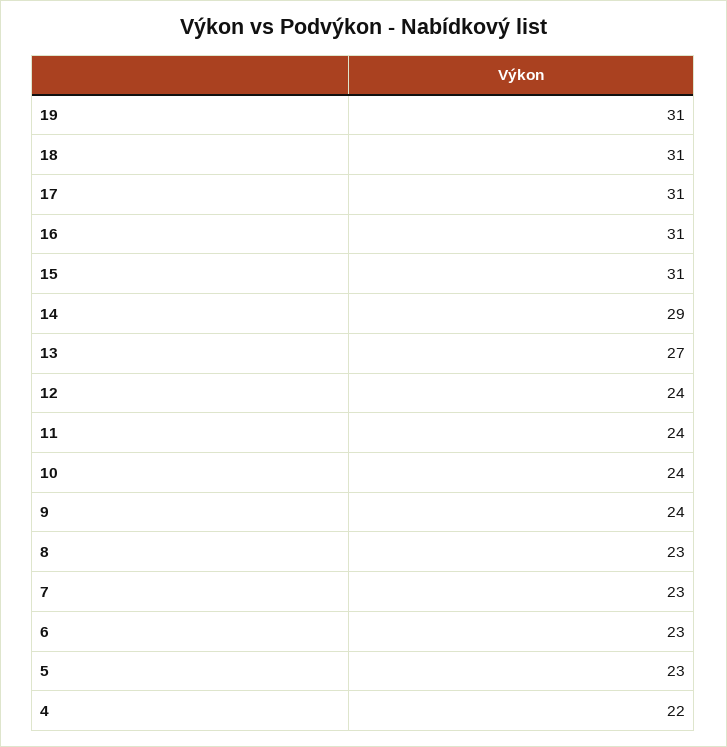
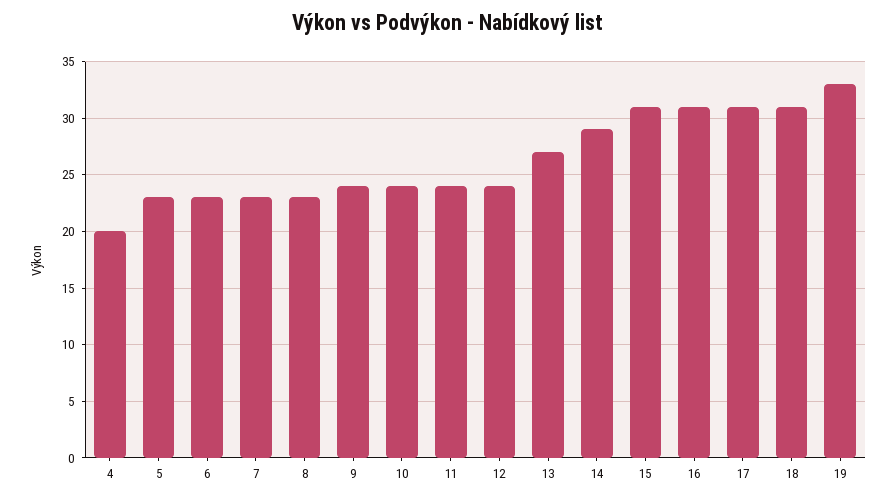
19: 31 -> 33
4: 22 -> 20

